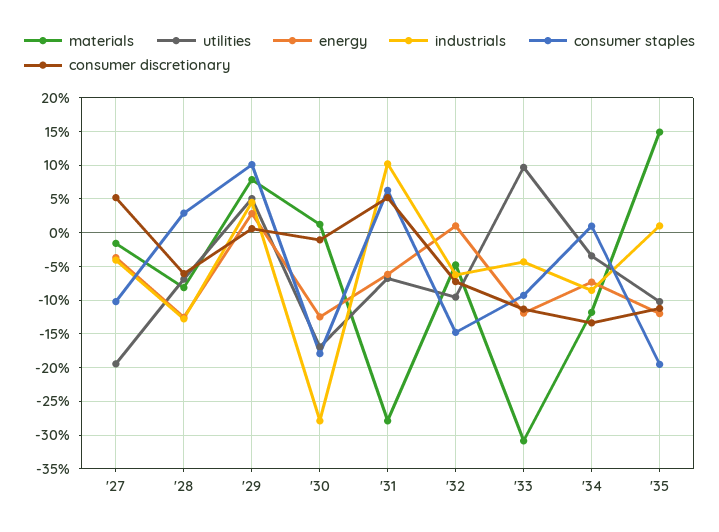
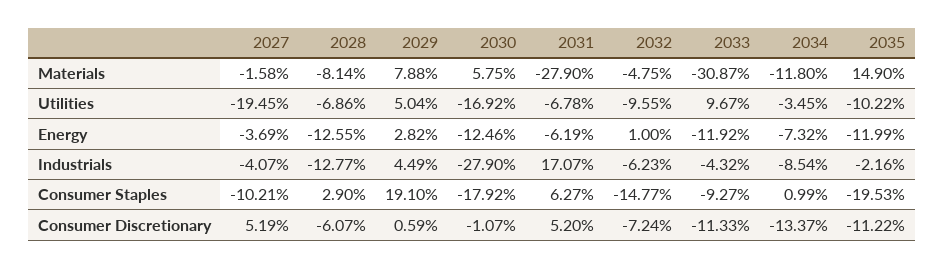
consumer staples, '29: 10 -> 19.1
materials, '30: 1 -> 5.75
industrials, '31: 10 -> 17.07
industrials, '35: 1 -> -2.16

